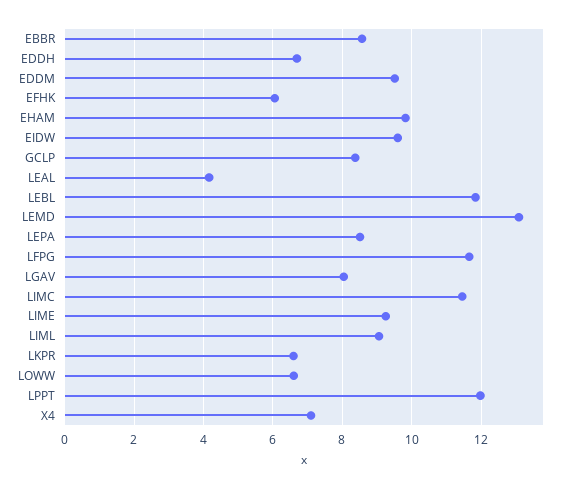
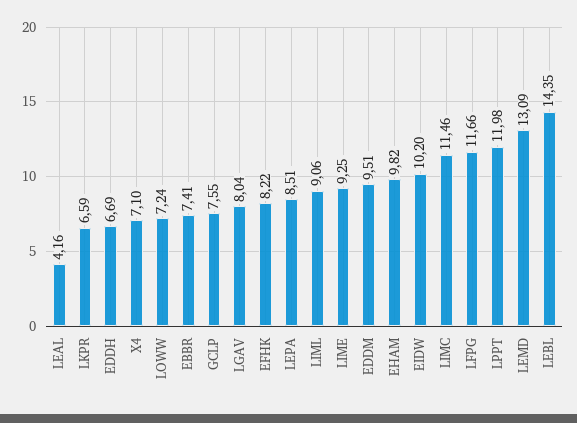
EBBR: 8.6 -> 7.41
EFHK: 6 -> 8.22
EIDW: 9.6 -> 10.2
GCLP: 8.4 -> 7.55
LEBL: 11.8 -> 14.35
LOWW: 6.6 -> 7.24

